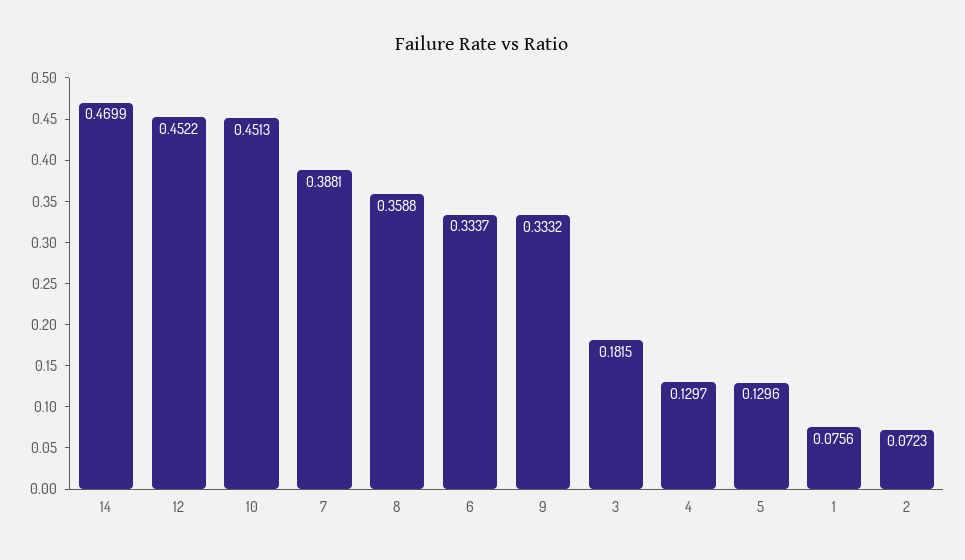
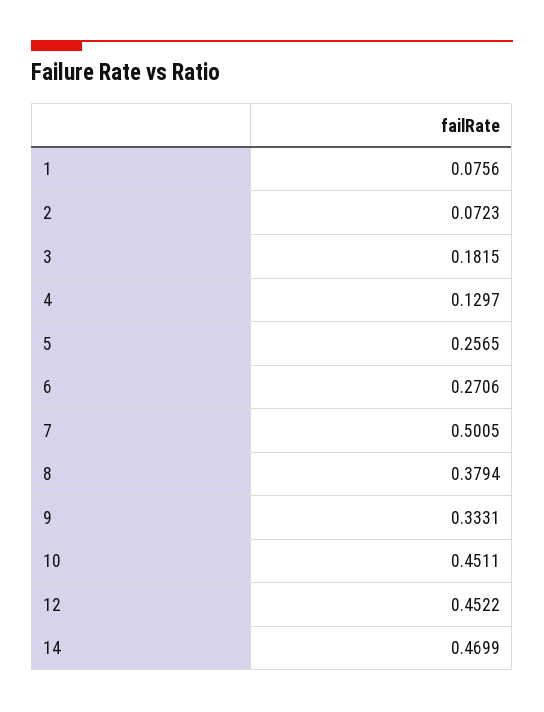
10: 0.4513 -> 0.4511
7: 0.3881 -> 0.5005
8: 0.3588 -> 0.3794
6: 0.3337 -> 0.2706
9: 0.3332 -> 0.3331
5: 0.1296 -> 0.2565

